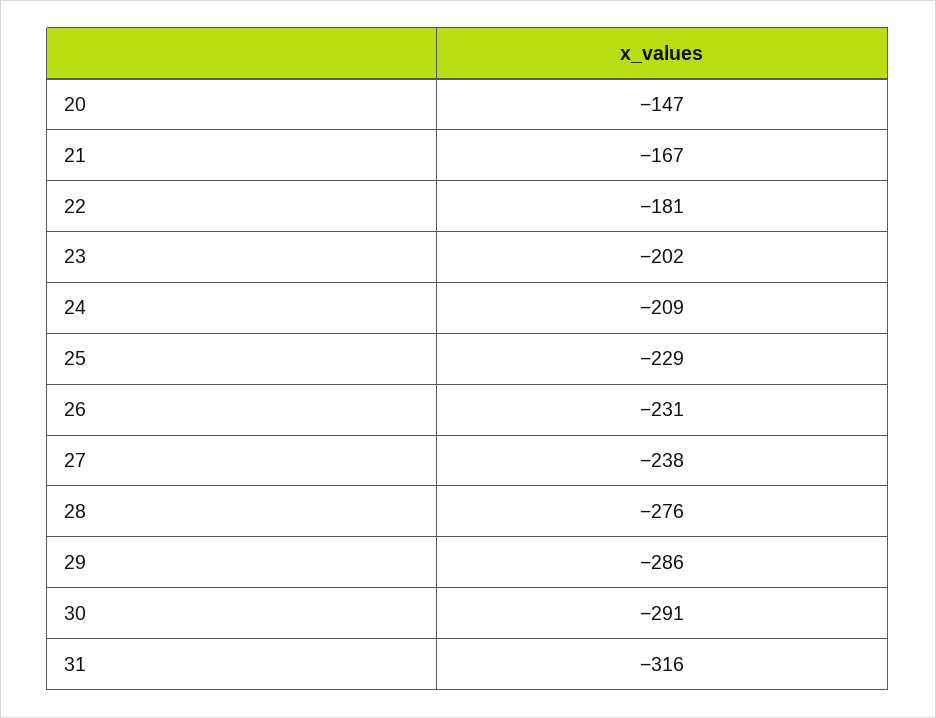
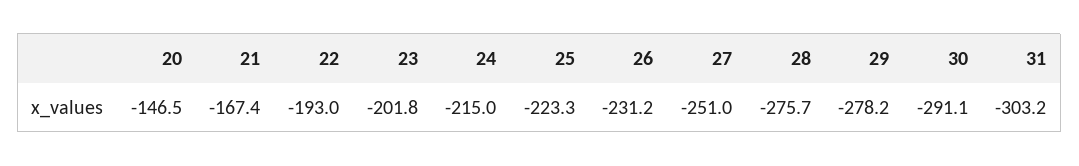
22: -181 -> -193
24: -209 -> -215
25: -229 -> -223.3
27: -238 -> -251
29: -286 -> -278.2
31: -316 -> -303.2

